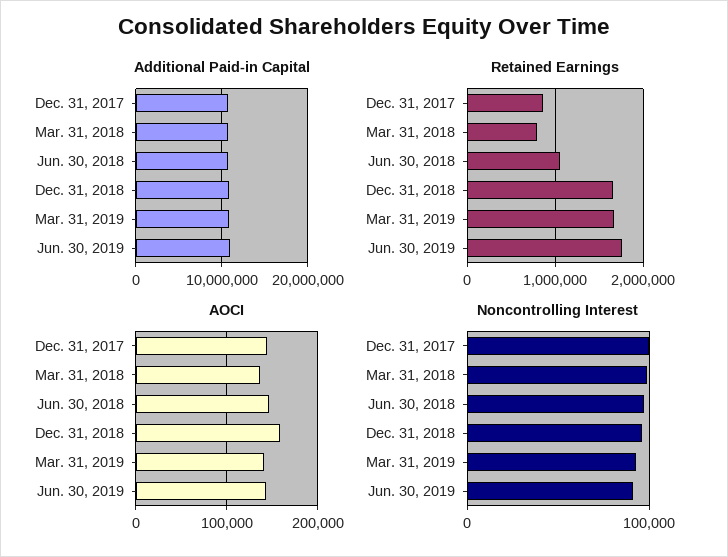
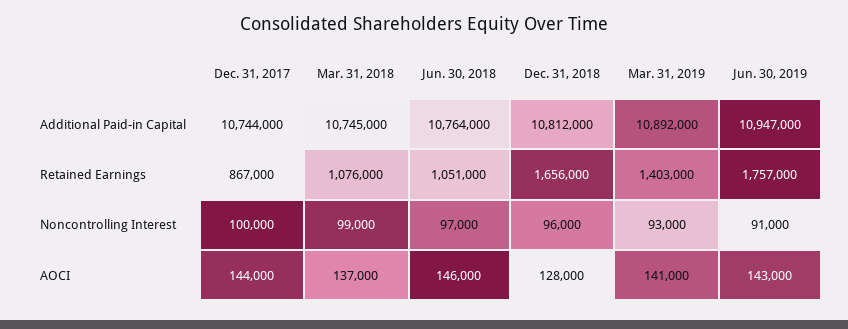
Retained Earnings, Mar. 31, 2018: 800000 -> 1076000
Retained Earnings, Mar. 31, 2019: 1700000 -> 1403000
AOCI, Dec. 31, 2018: 160000 -> 128000

